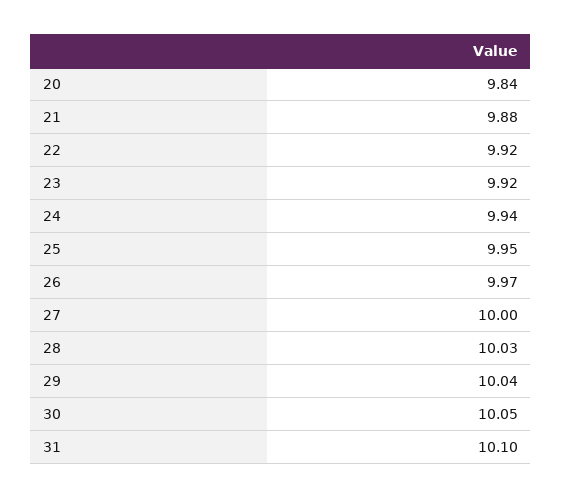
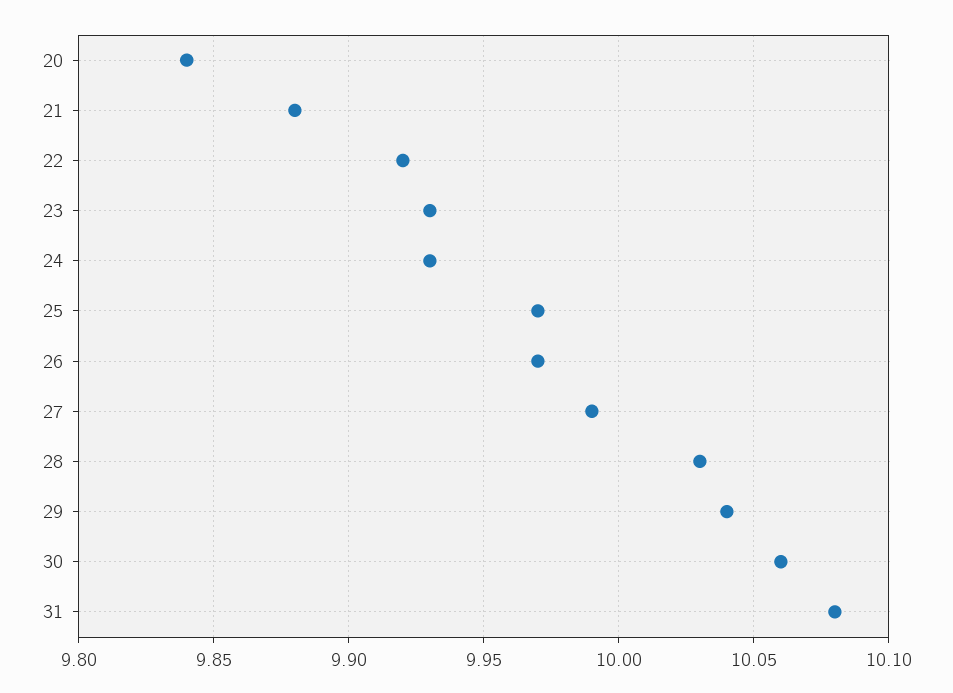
23: 9.92 -> 9.93
24: 9.94 -> 9.93
25: 9.95 -> 9.97
27: 10 -> 9.99
30: 10.05 -> 10.06
31: 10.1 -> 10.08

